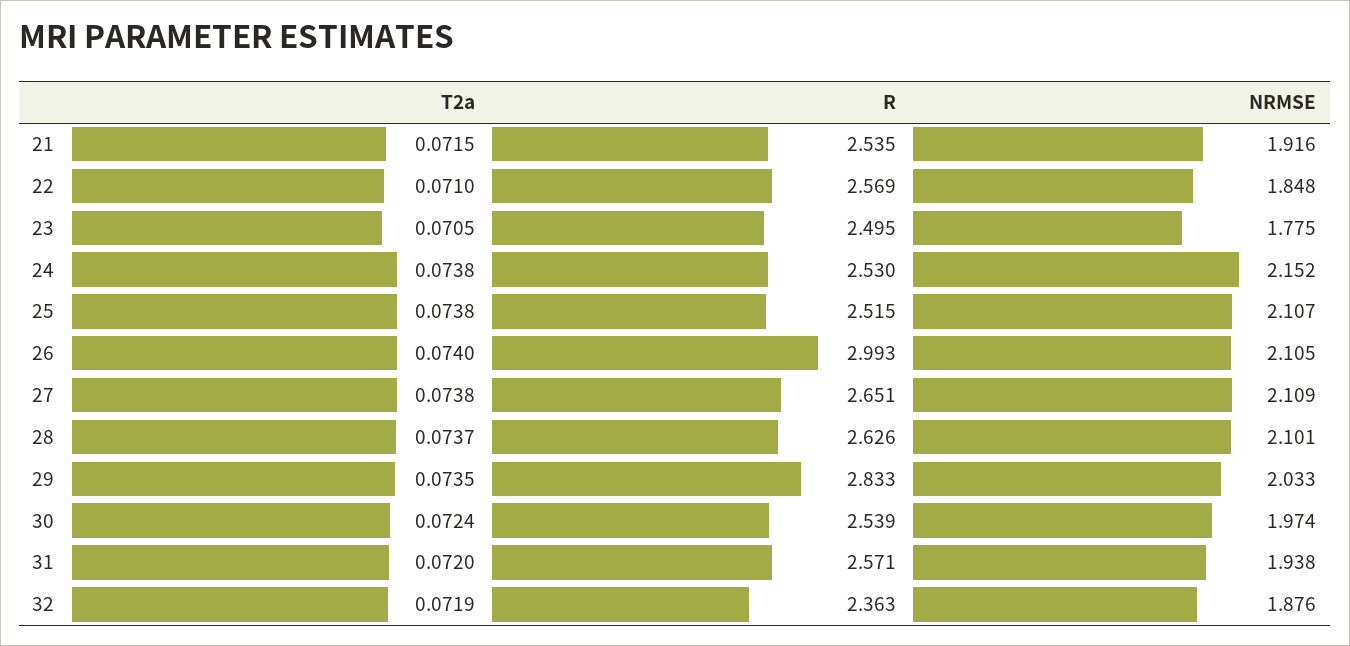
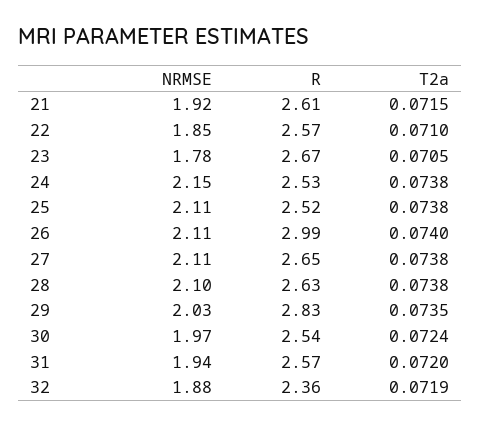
R, 21: 2.535 -> 2.61
R, 23: 2.495 -> 2.67
T2a, 28: 0.0737 -> 0.0738

